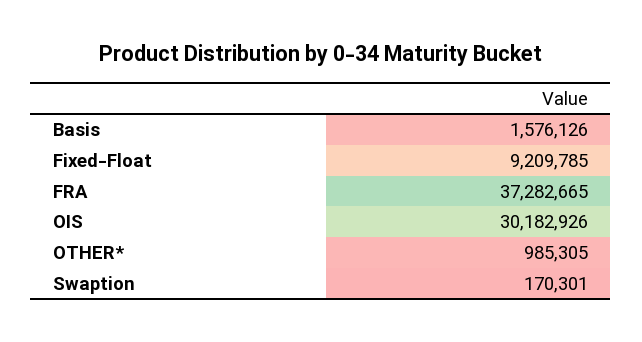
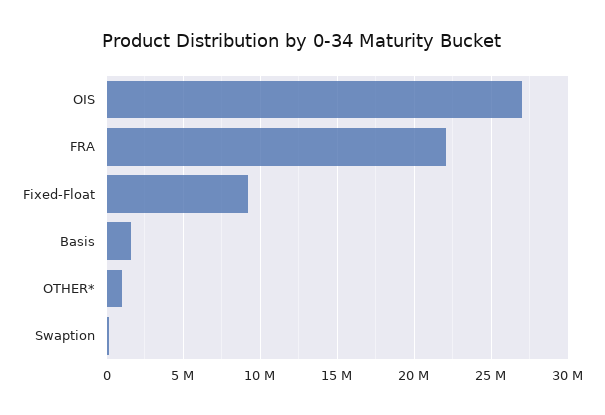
FRA: 37282665 -> 22000000
OIS: 30182926 -> 27000000

